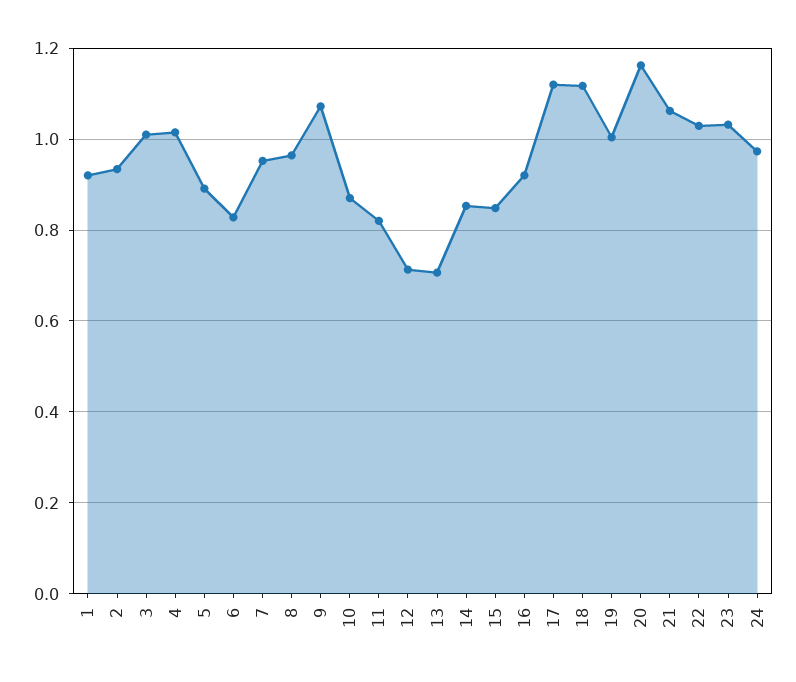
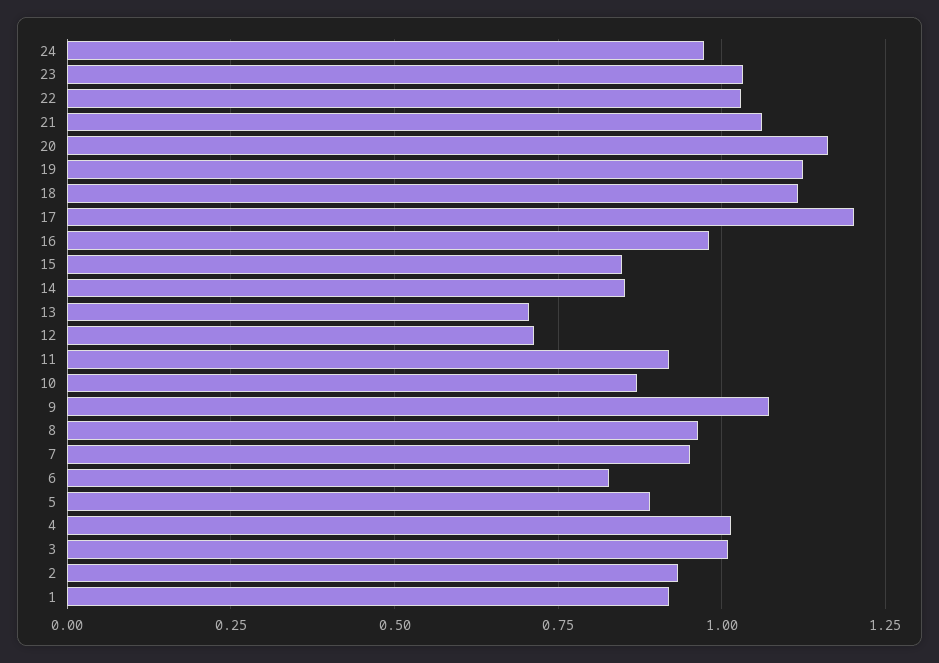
11: 0.82 -> 0.925
16: 0.92 -> 0.975
17: 1.12 -> 1.2
19: 1 -> 1.125

